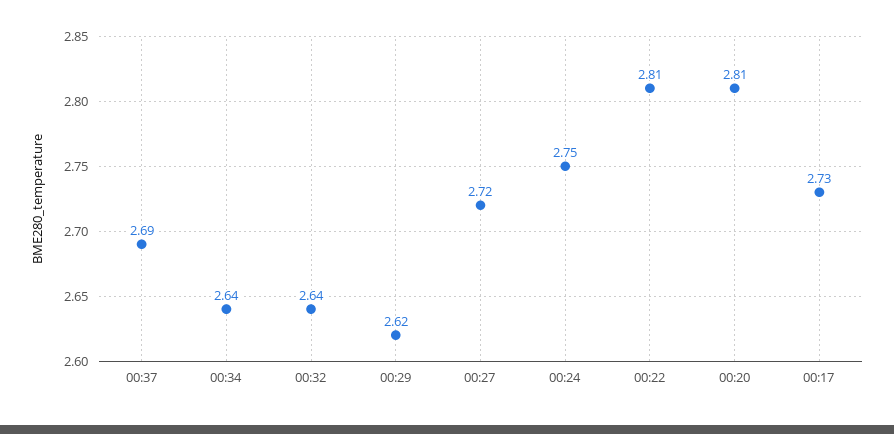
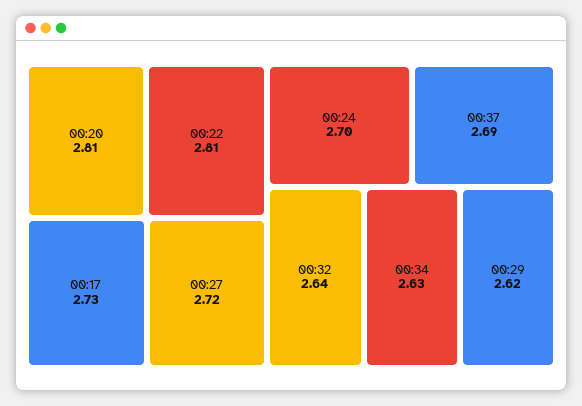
00:34: 2.64 -> 2.63
00:24: 2.75 -> 2.7

